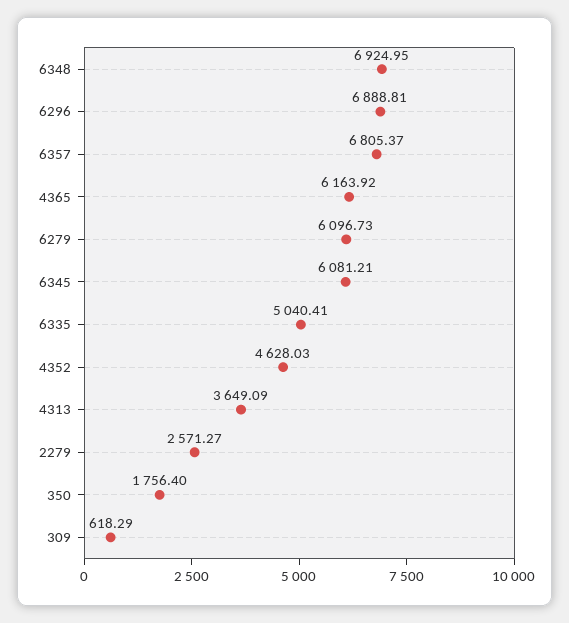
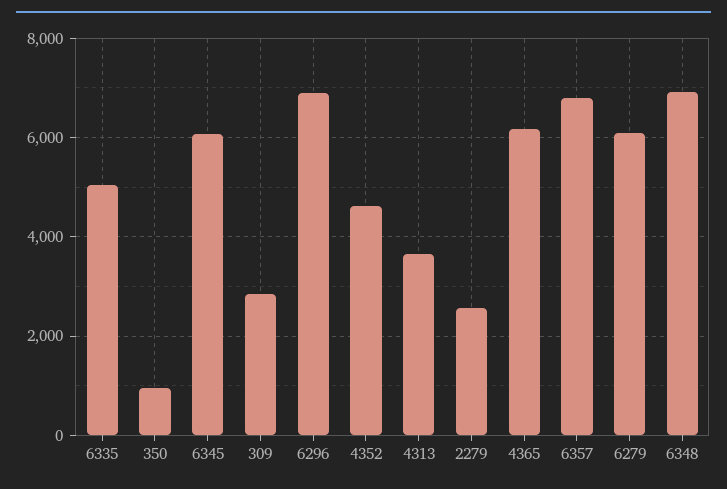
350: 1756.4 -> 1000
309: 618.29 -> 2800

